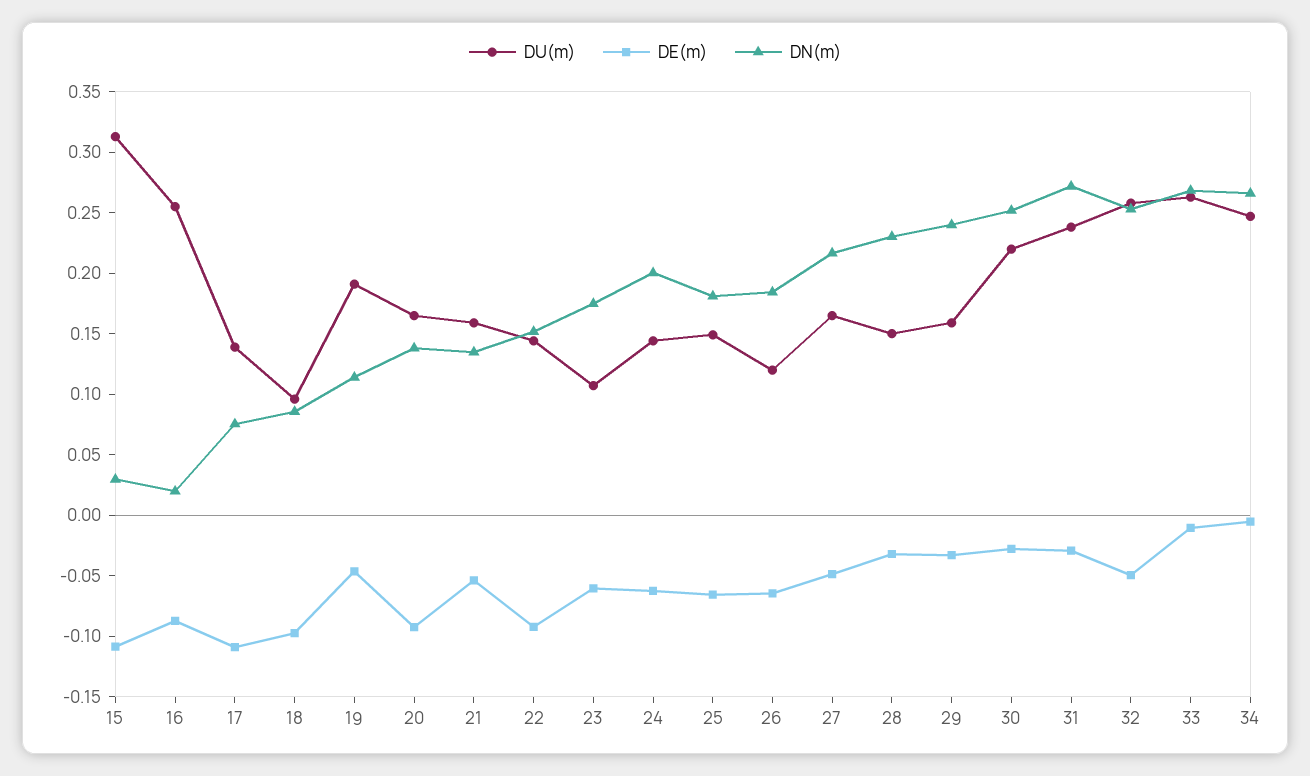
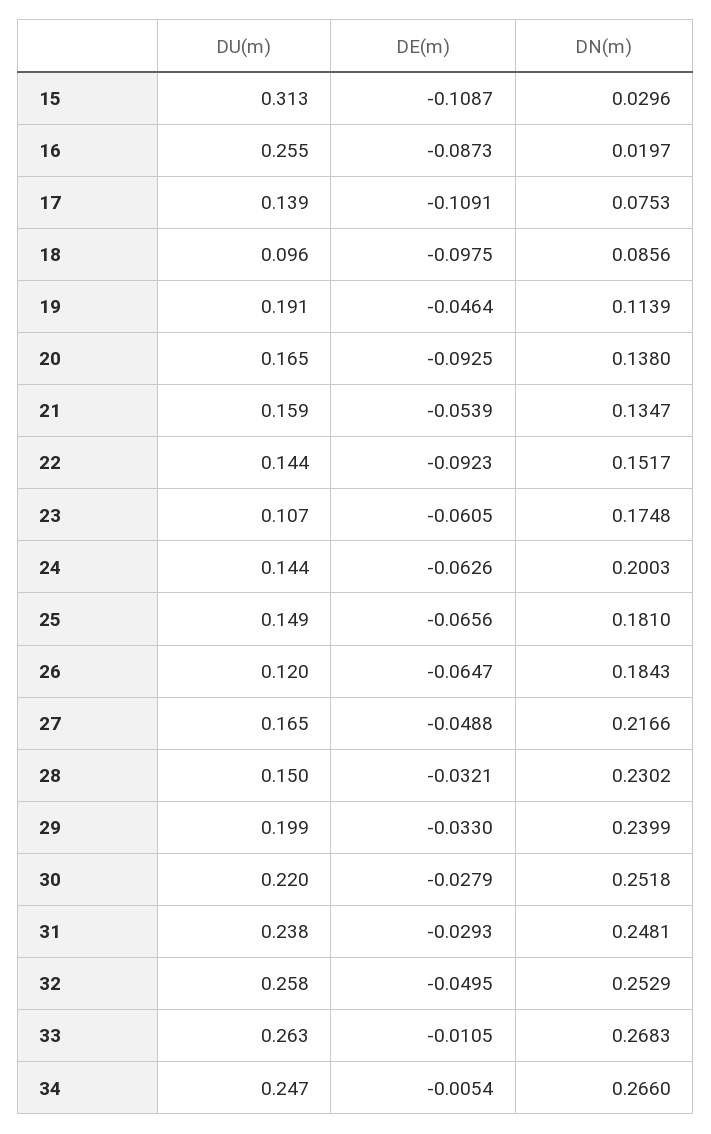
DU(m), 29: 0.16 -> 0.199
DN(m), 31: 0.27 -> 0.2481

